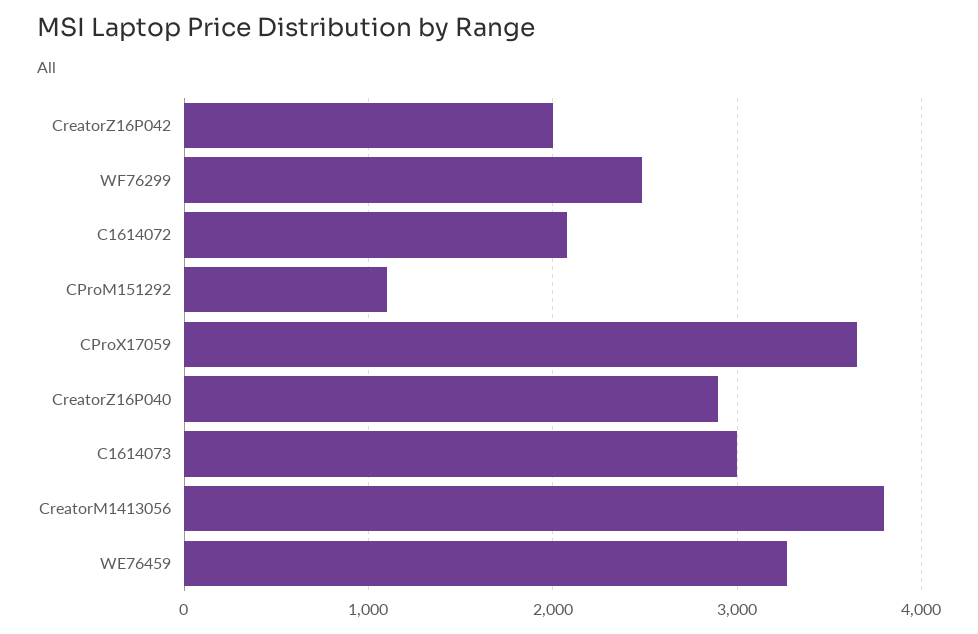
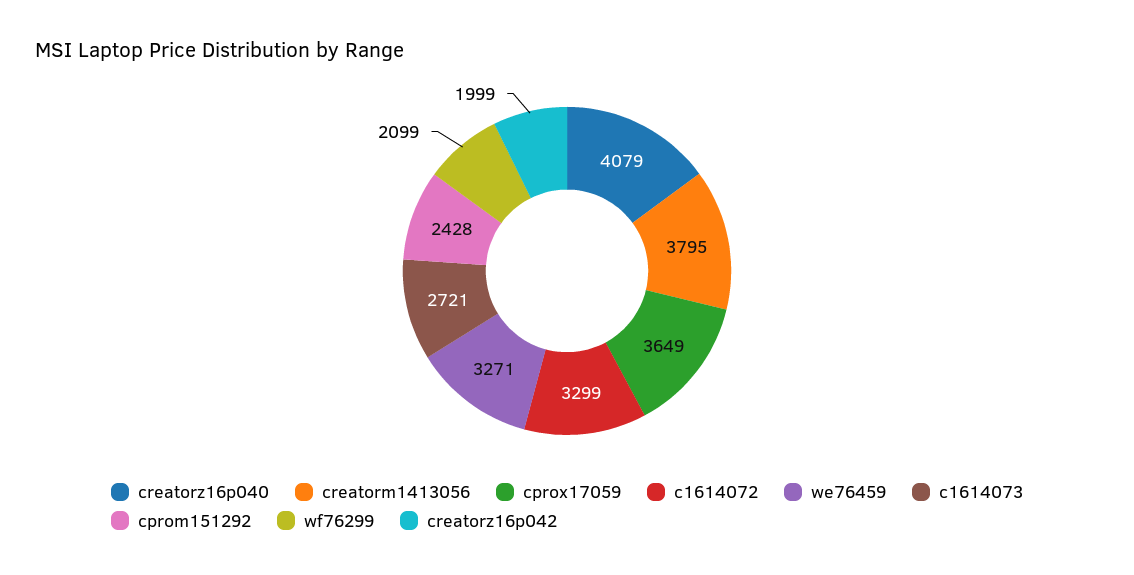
WF76299: 2500 -> 2099
C1614072: 2100 -> 3299
CProM151292: 1100 -> 2428
CreatorZ16P040: 2900 -> 4079
C1614073: 3000 -> 2721

